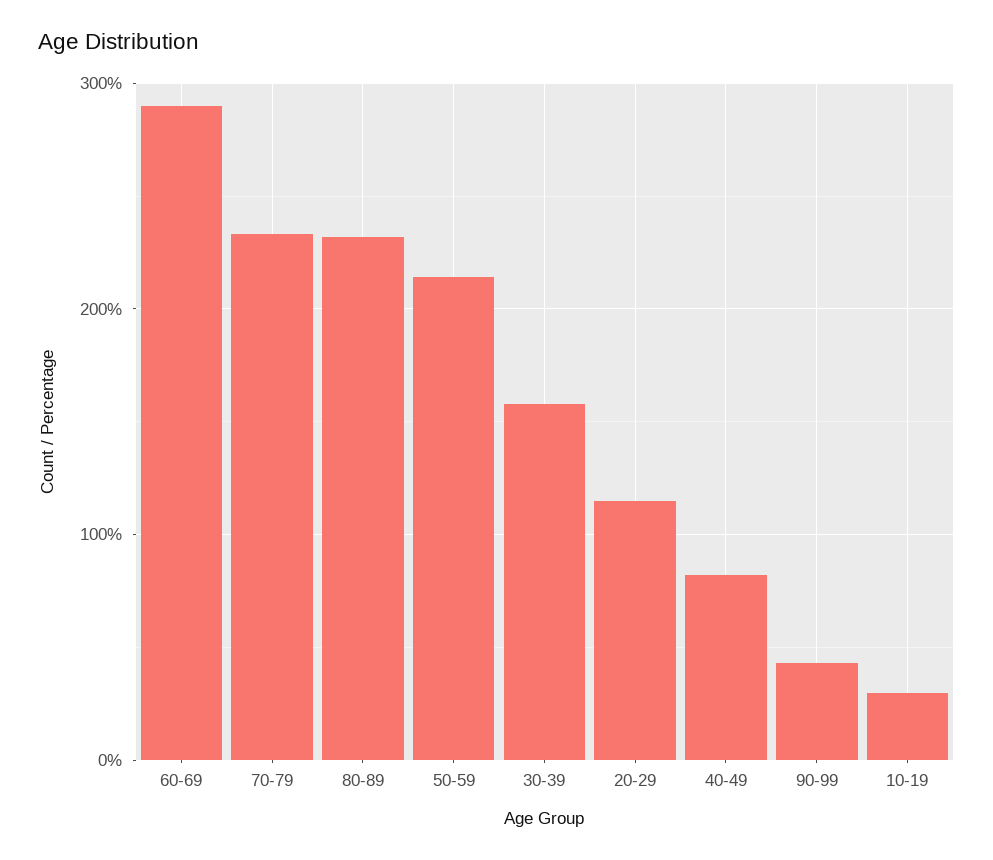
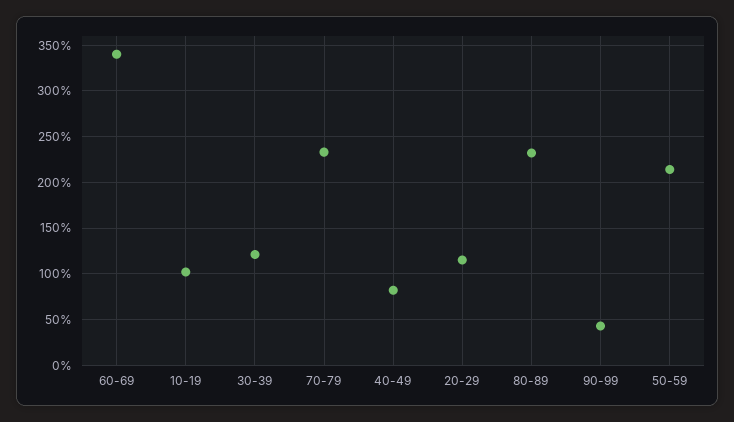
60-69: 290 -> 340
30-39: 160 -> 120
10-19: 30 -> 100

